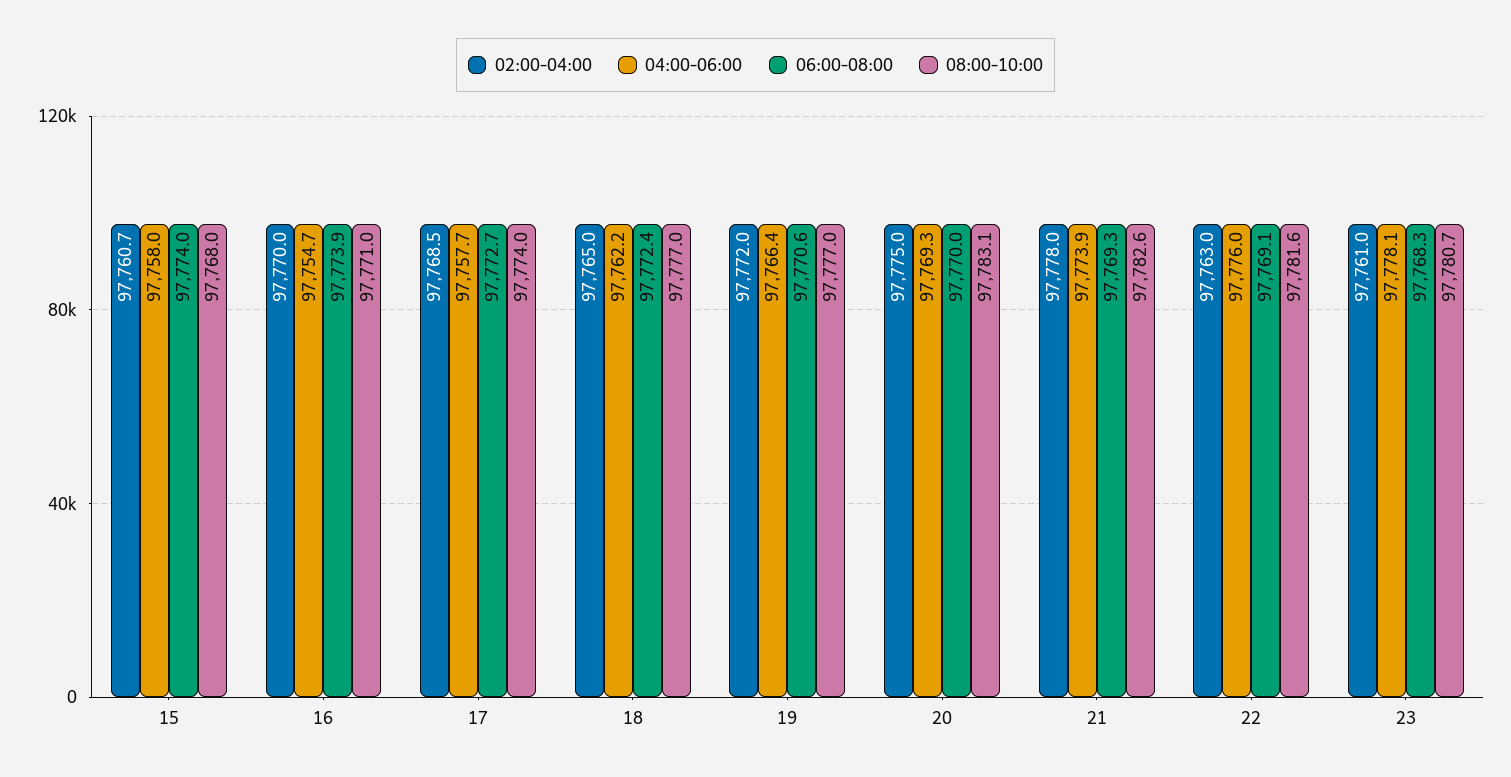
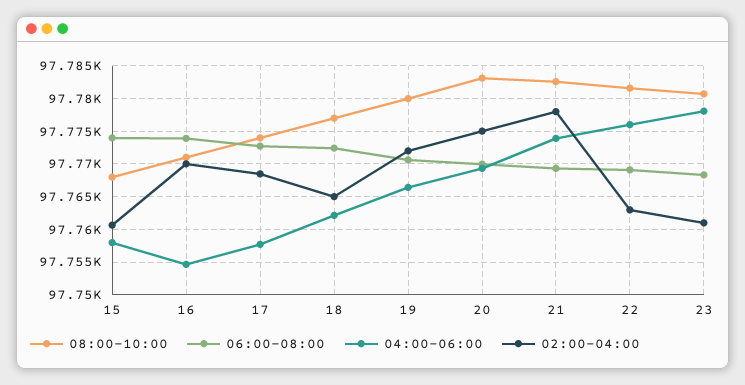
08:00-10:00, 19: 97777 -> 97780

